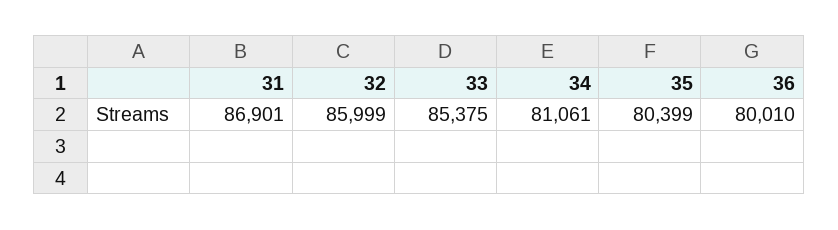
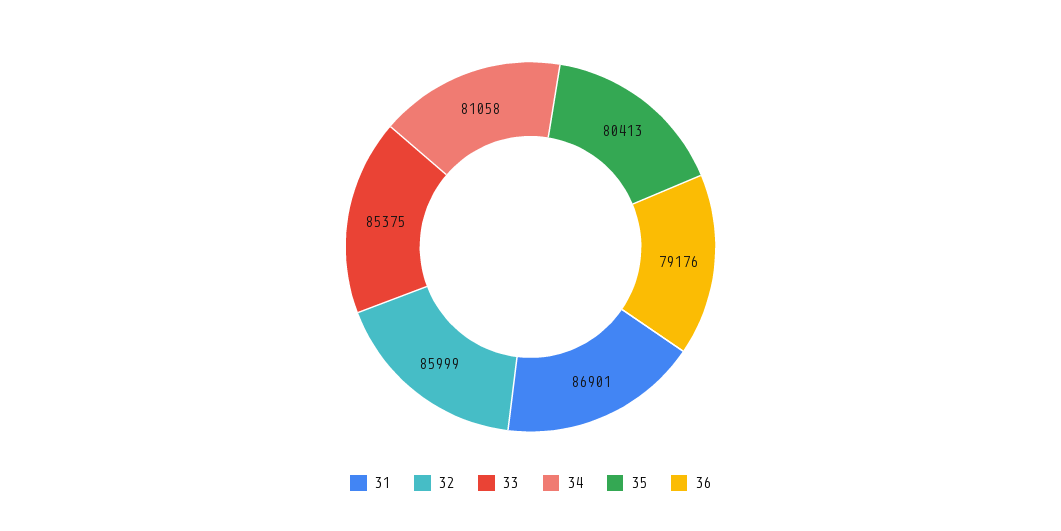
34: 81061 -> 81058
35: 80399 -> 80413
36: 80010 -> 79176

